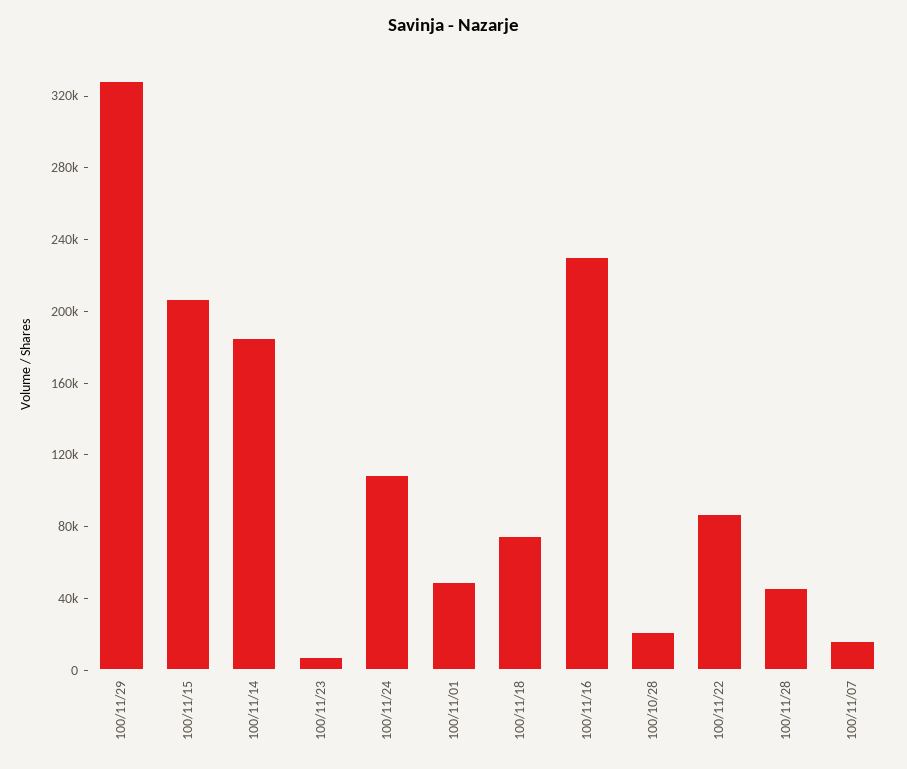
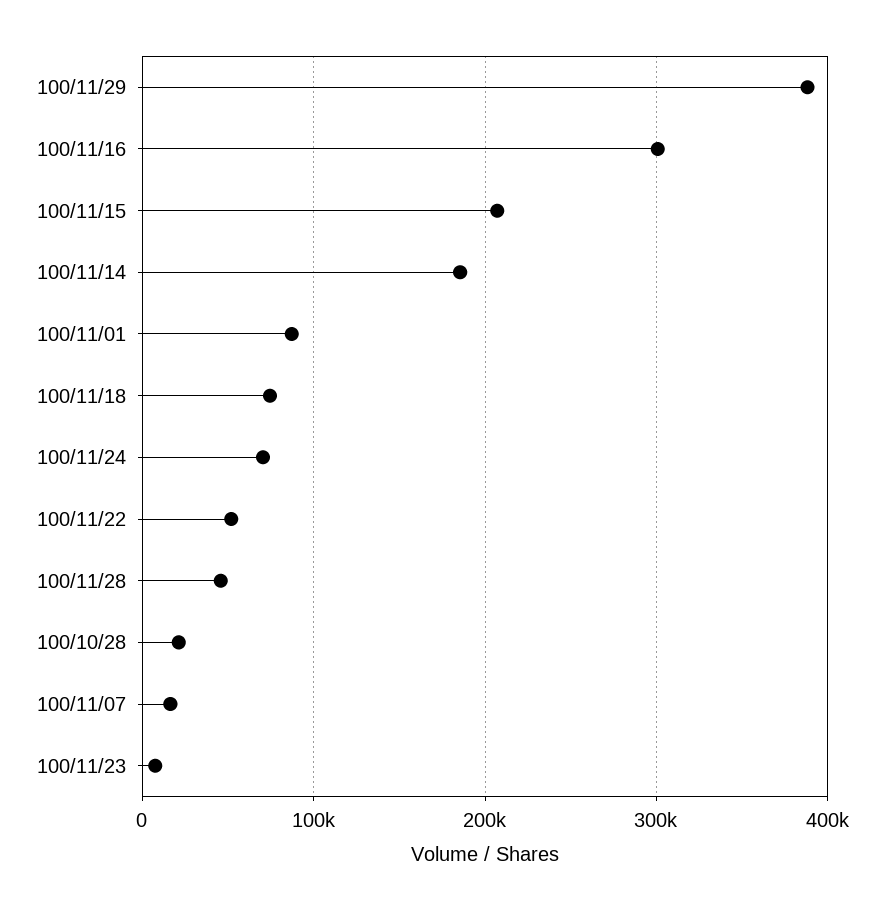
100/11/29: 330000 -> 390000
100/11/24: 110000 -> 70000
100/11/01: 50000 -> 90000
100/11/16: 230000 -> 300000
100/11/22: 90000 -> 50000

